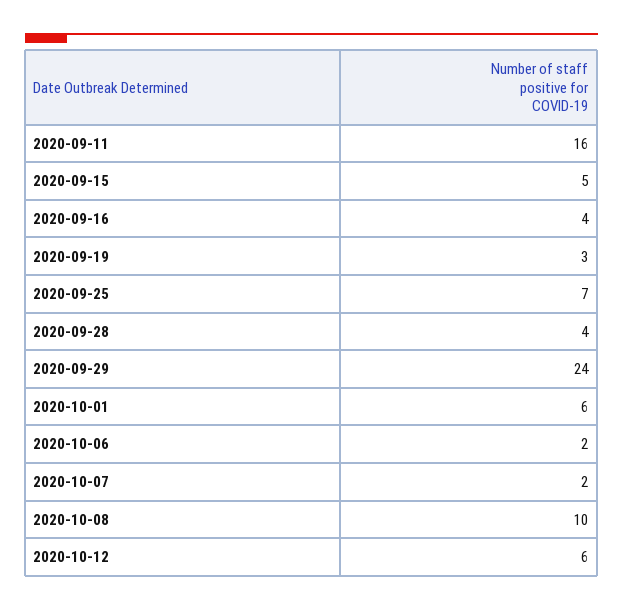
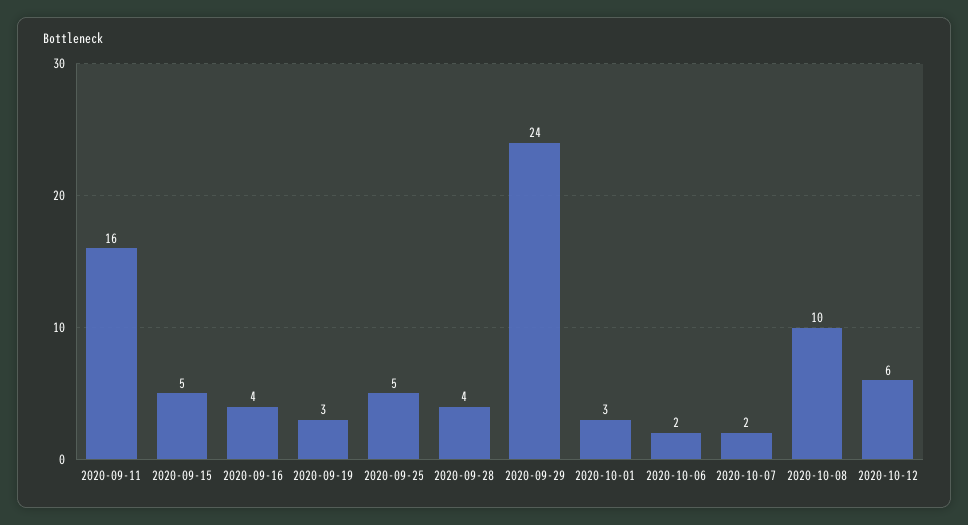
2020-09-25: 7 -> 5
2020-10-01: 6 -> 3

